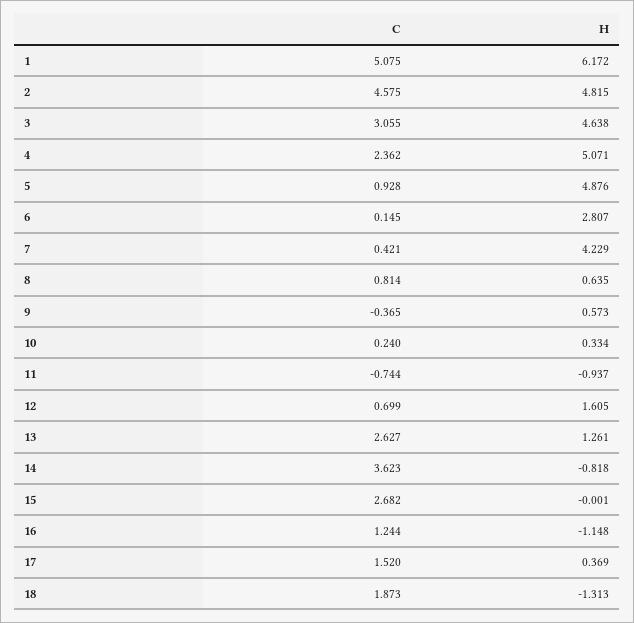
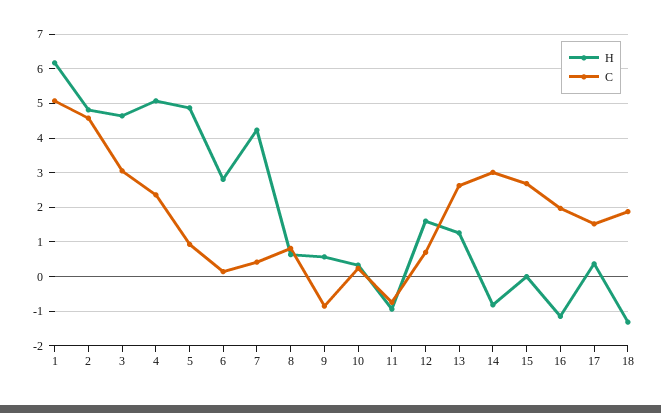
C, 9: -0.365 -> -0.8
C, 14: 3.623 -> 3
C, 16: 1.244 -> 2

